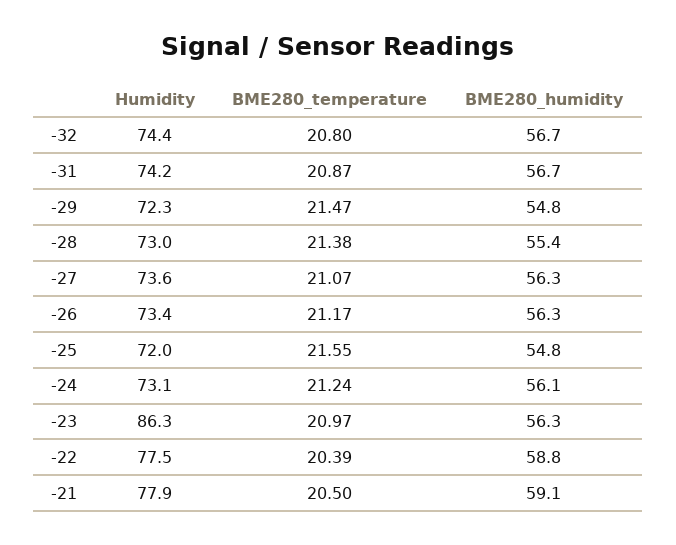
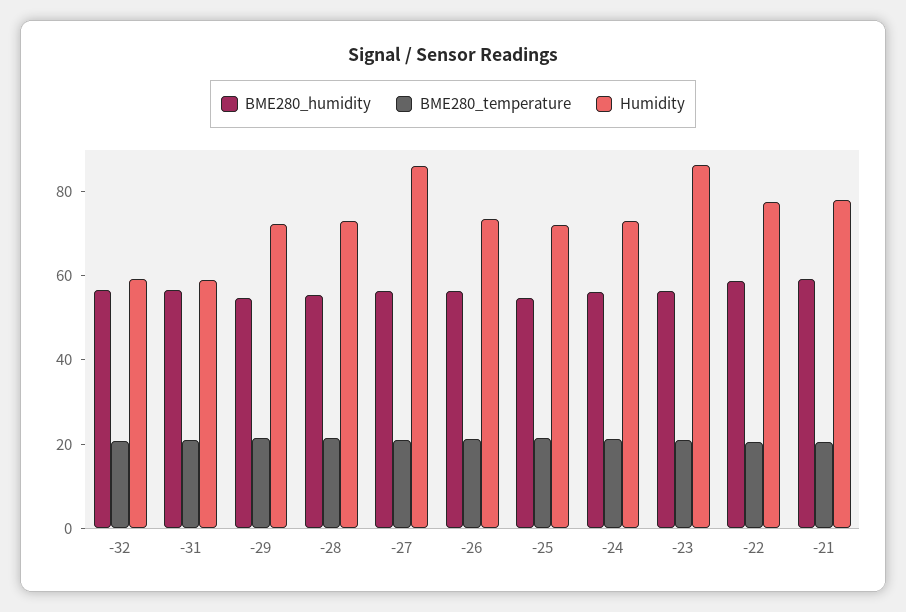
Humidity, -32: 74.4 -> 60
Humidity, -31: 74.2 -> 60
Humidity, -27: 73.6 -> 85

